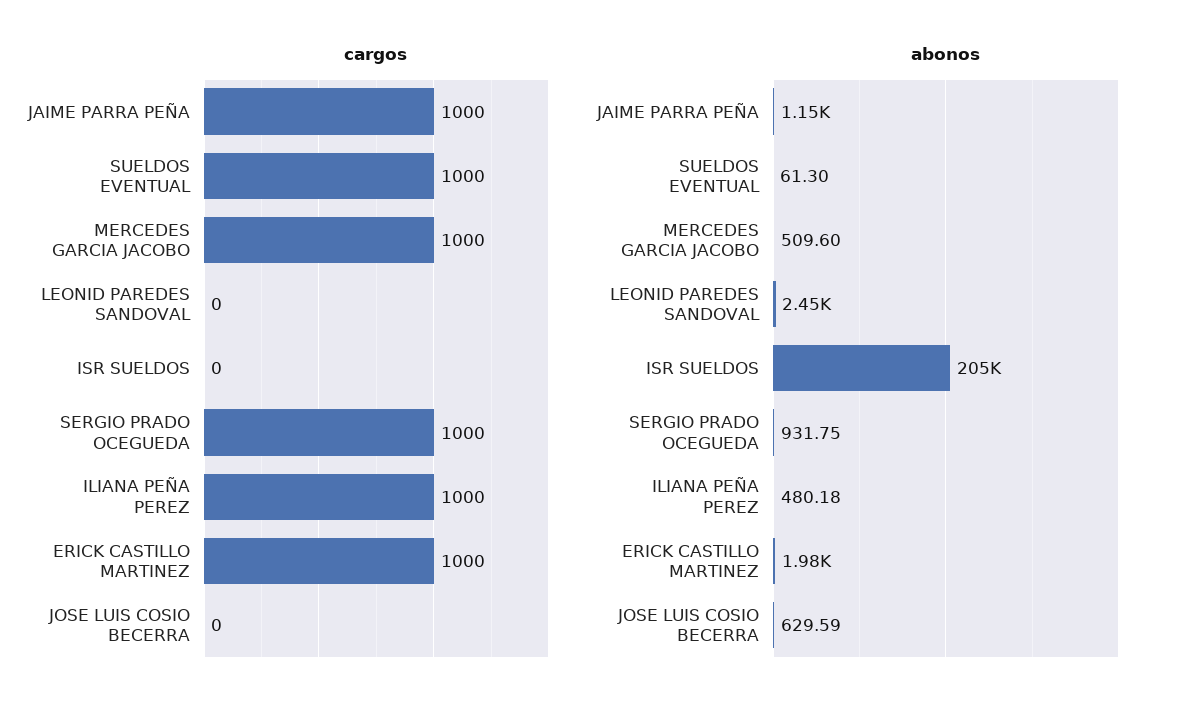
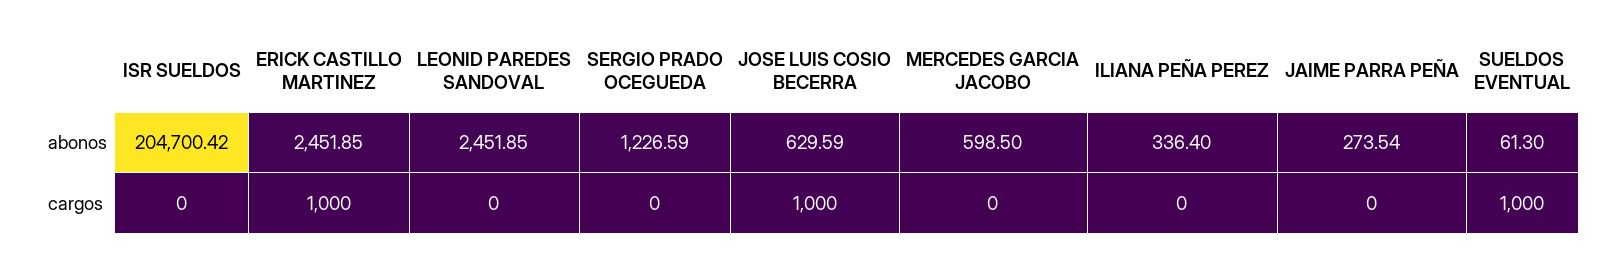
cargos, JAIME PARRA PEÑA: 1000 -> 0
cargos, MERCEDES GARCIA JACOBO: 1000 -> 0
cargos, SERGIO PRADO OCEGUEDA: 1000 -> 0
cargos, ILIANA PEÑA PEREZ: 1000 -> 0
cargos, JOSE LUIS COSIO BECERRA: 0 -> 1000
abonos, JAIME PARRA PEÑA: 1150 -> 273.54
abonos, MERCEDES GARCIA JACOBO: 509.6 -> 598.5
abonos, SERGIO PRADO OCEGUEDA: 931.75 -> 1226.59
abonos, ILIANA PEÑA PEREZ: 480.18 -> 336.4
abonos, ERICK CASTILLO MARTINEZ: 1980 -> 2451.85

